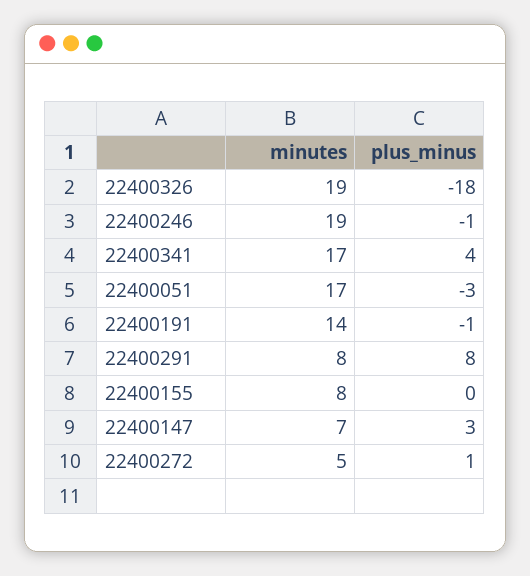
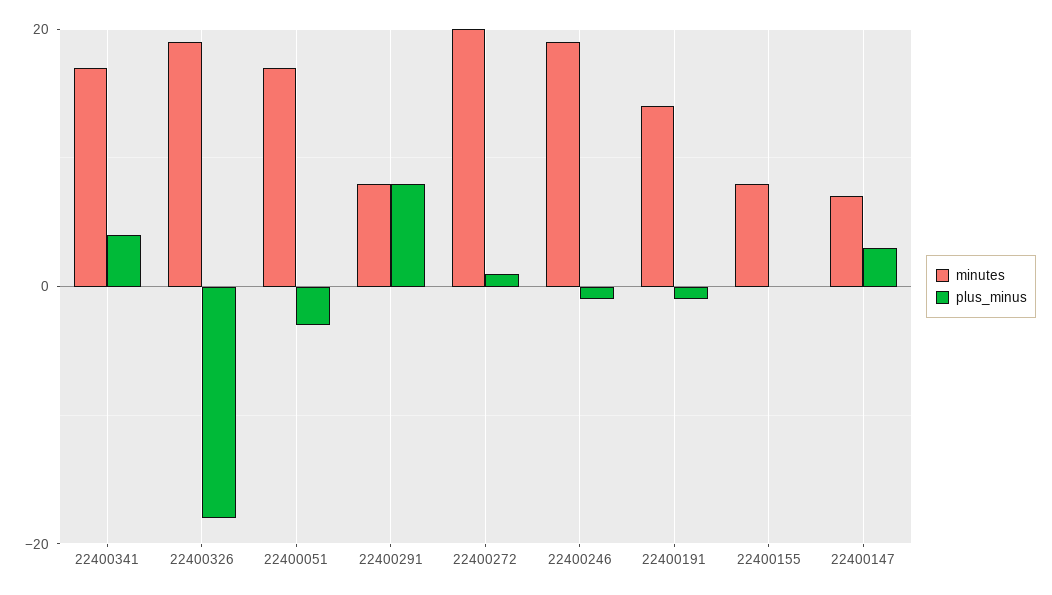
minutes, 22400272: 5 -> 20

